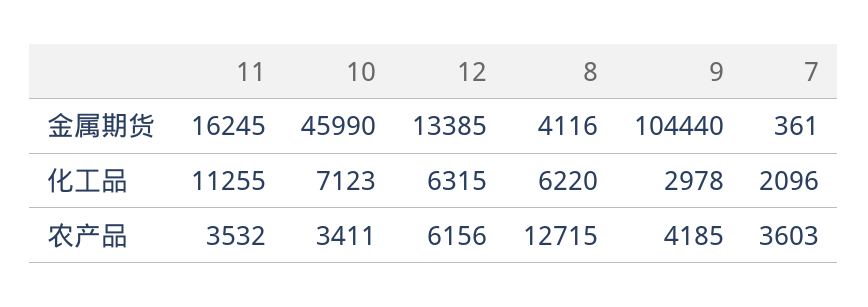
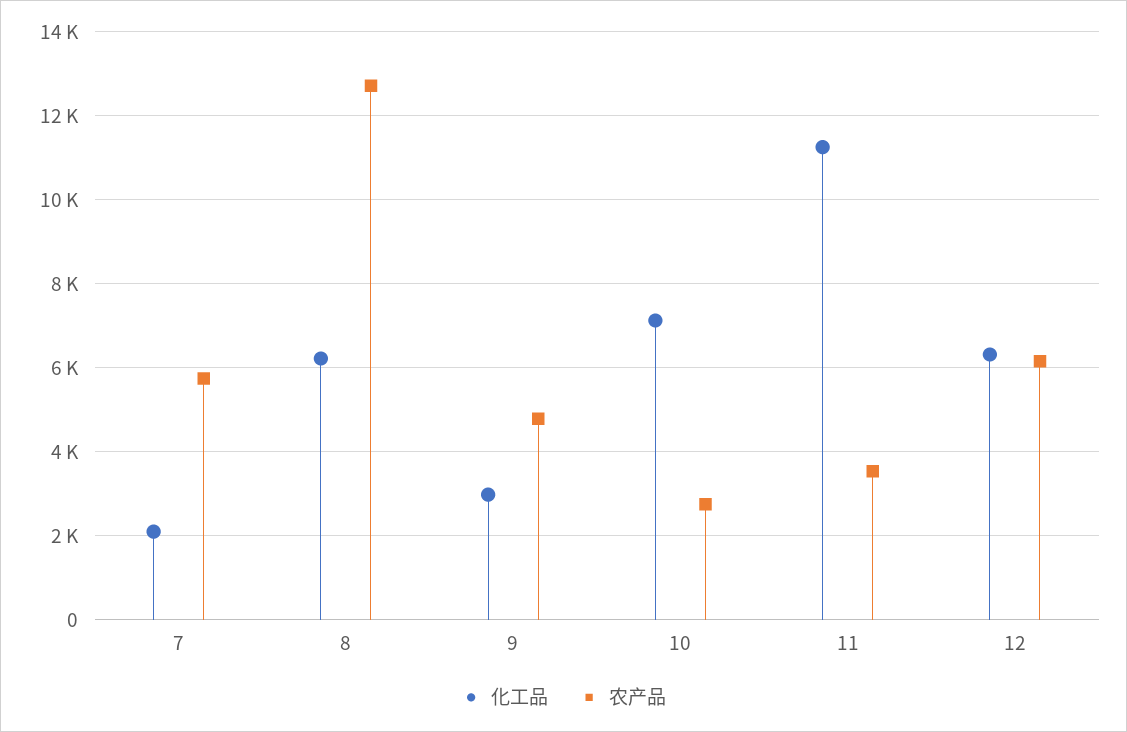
金属期货, 11: 16245 -> none
金属期货, 10: 45990 -> none
金属期货, 12: 13385 -> none
金属期货, 8: 4116 -> none
金属期货, 9: 104440 -> none
金属期货, 7: 361 -> none
农产品, 10: 3411 -> 2800
农产品, 9: 4185 -> 4800
农产品, 7: 3603 -> 5800

